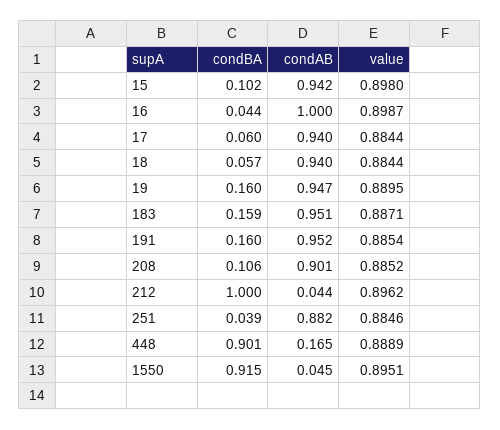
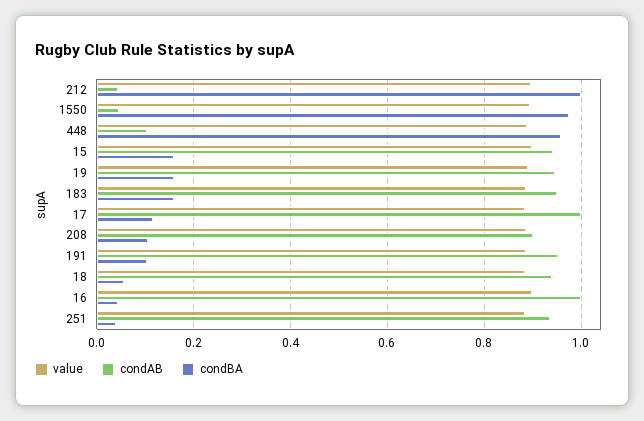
condBA, 15: 0.102 -> 0.16
condBA, 17: 0.06 -> 0.12
condAB, 17: 0.94 -> 1
condBA, 191: 0.16 -> 0.1
condAB, 251: 0.882 -> 0.94
condBA, 448: 0.901 -> 0.96
condAB, 448: 0.165 -> 0.1
condBA, 1550: 0.915 -> 0.98

